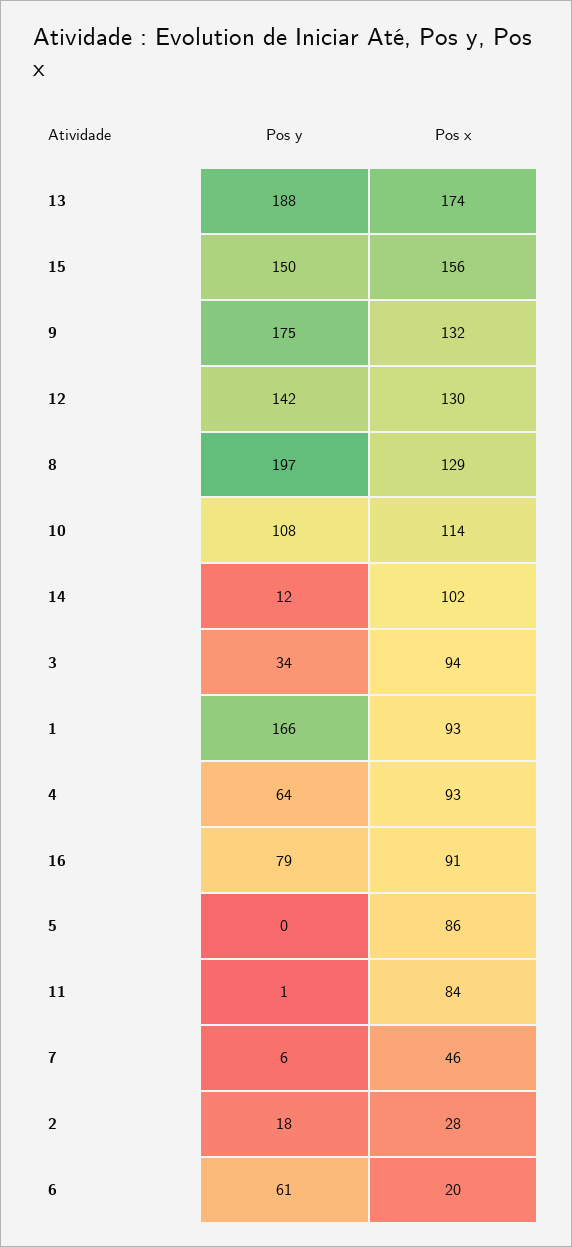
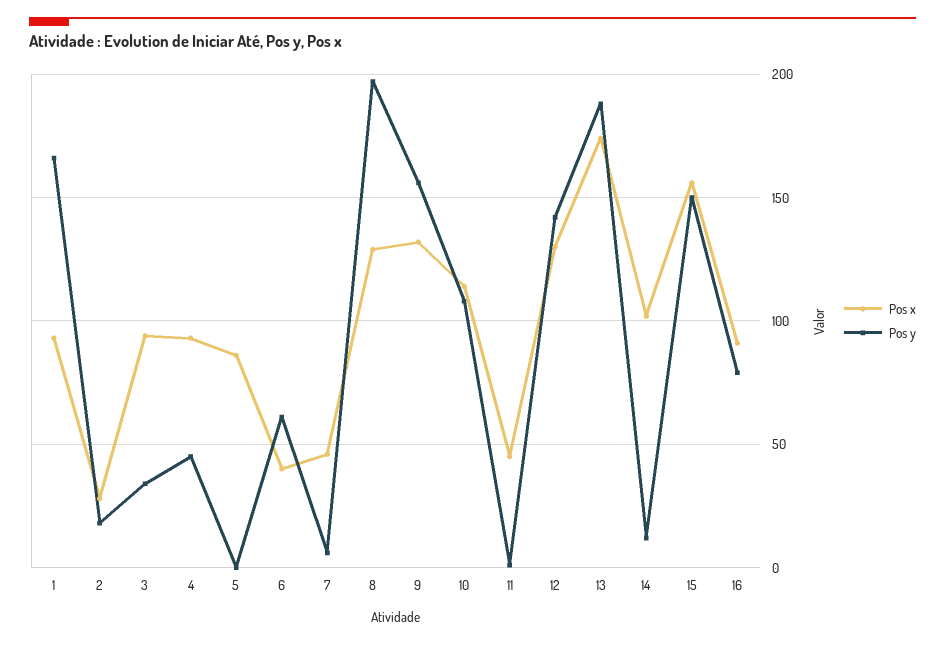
Pos y, 9: 175 -> 155
Pos y, 4: 64 -> 45
Pos x, 11: 84 -> 45
Pos x, 6: 20 -> 40

